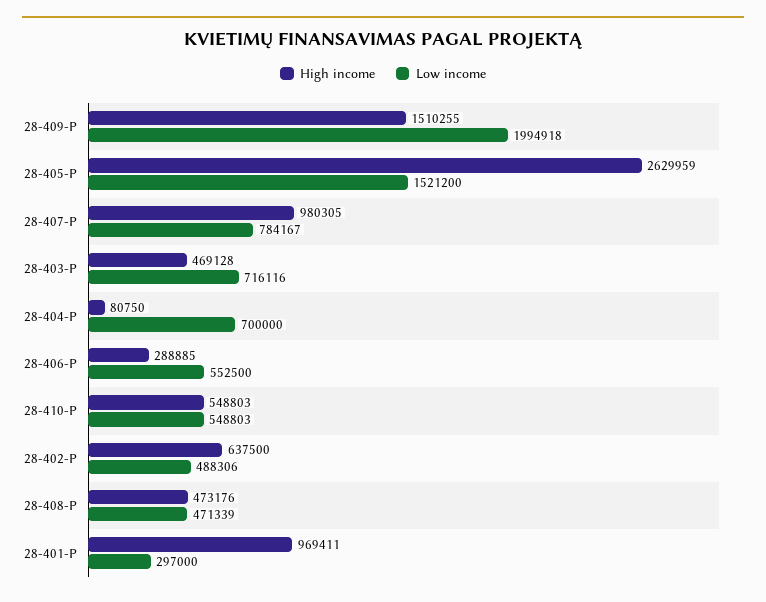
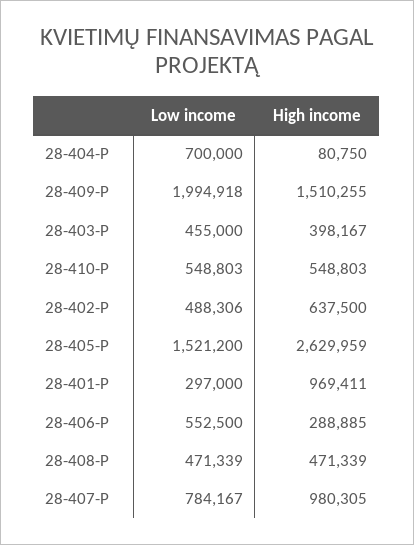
High income, 28-403-P: 469128 -> 398167
Low income, 28-403-P: 716116 -> 455000
High income, 28-408-P: 473176 -> 471339

